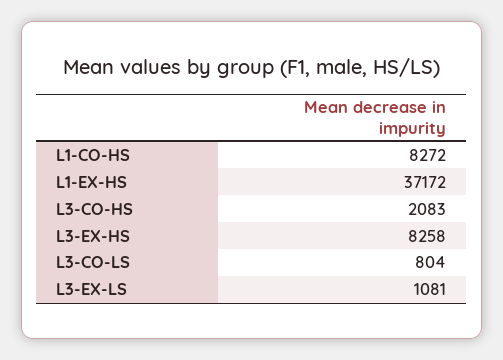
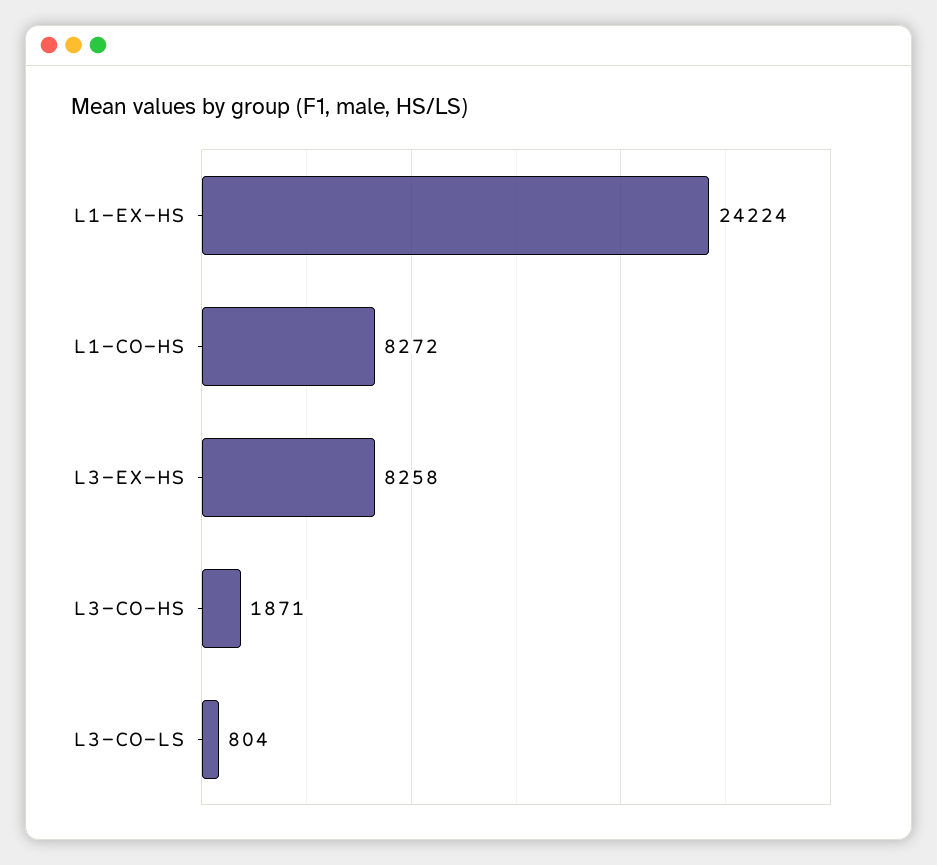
L1-EX-HS: 37172 -> 24224
L3-CO-HS: 2083 -> 1871
L3-EX-LS: 1081 -> none

